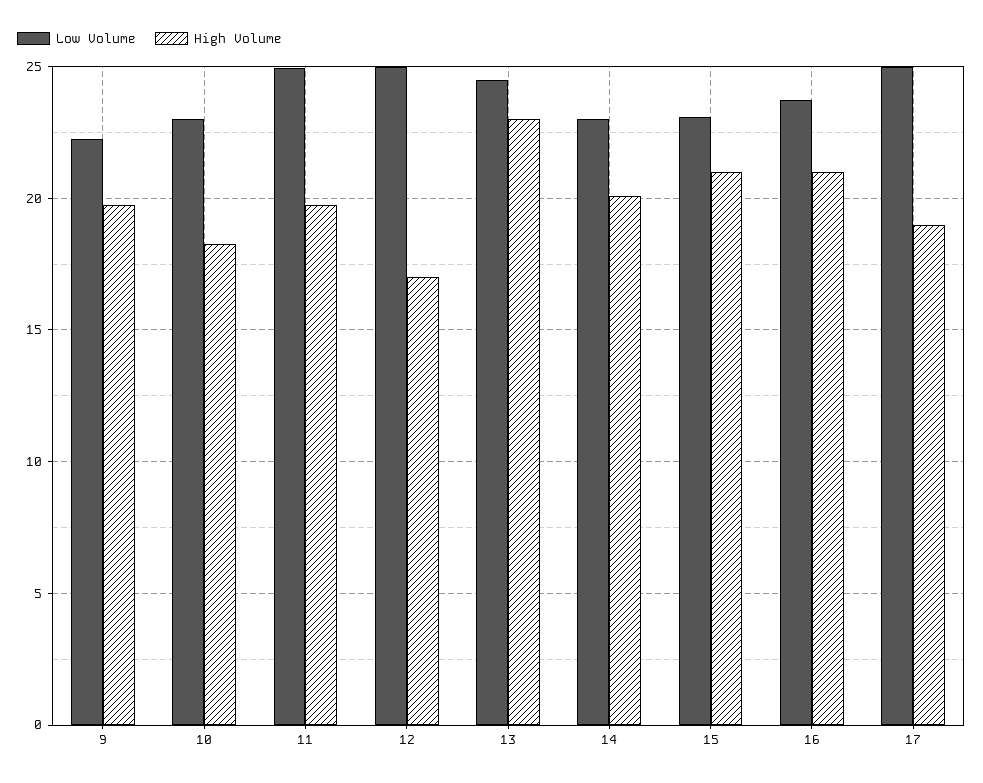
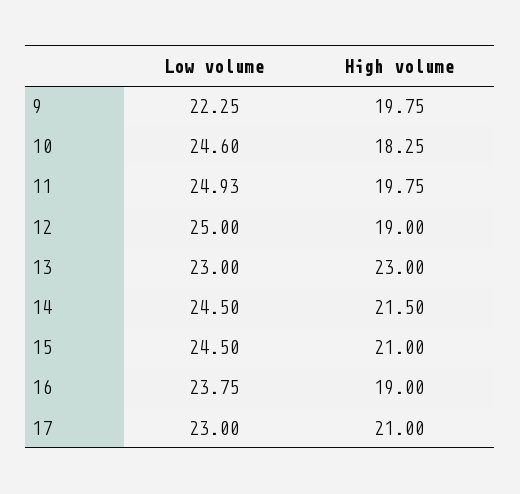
Low Volume, 10: 23 -> 24.6
High Volume, 12: 17 -> 19
Low Volume, 13: 24.5 -> 23
Low Volume, 14: 23 -> 24.5
High Volume, 14: 20 -> 21.5
Low Volume, 15: 23 -> 24.5
High Volume, 16: 21 -> 19
Low Volume, 17: 25 -> 23
High Volume, 17: 19 -> 21

